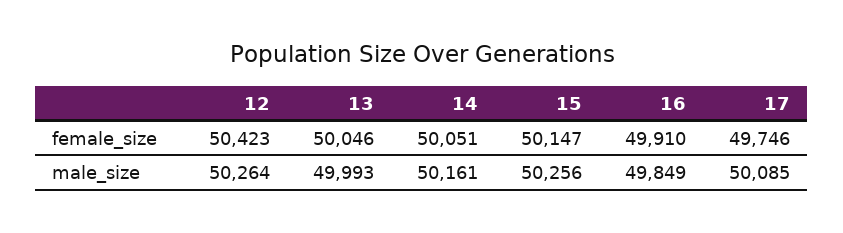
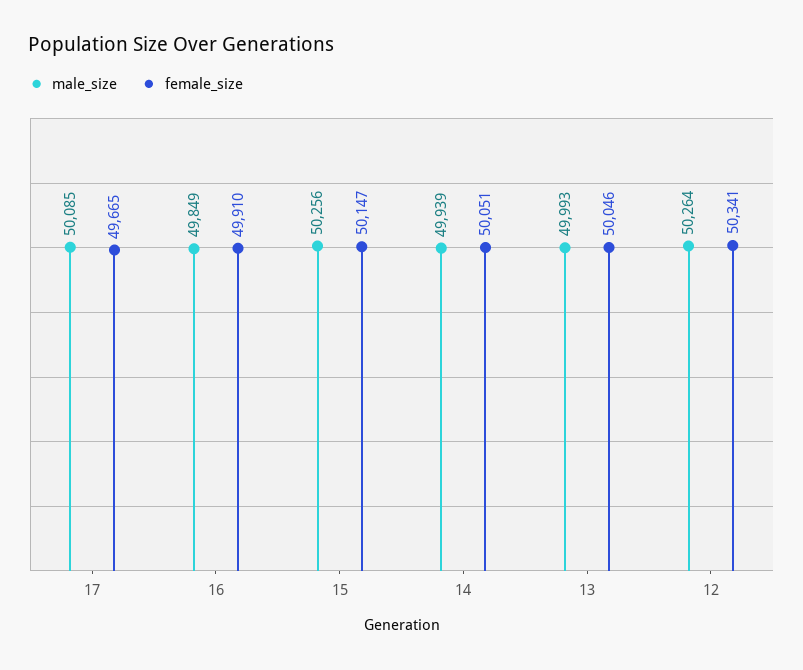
female_size, 12: 50423 -> 50341
female_size, 17: 49746 -> 49665
male_size, 14: 50161 -> 49939

